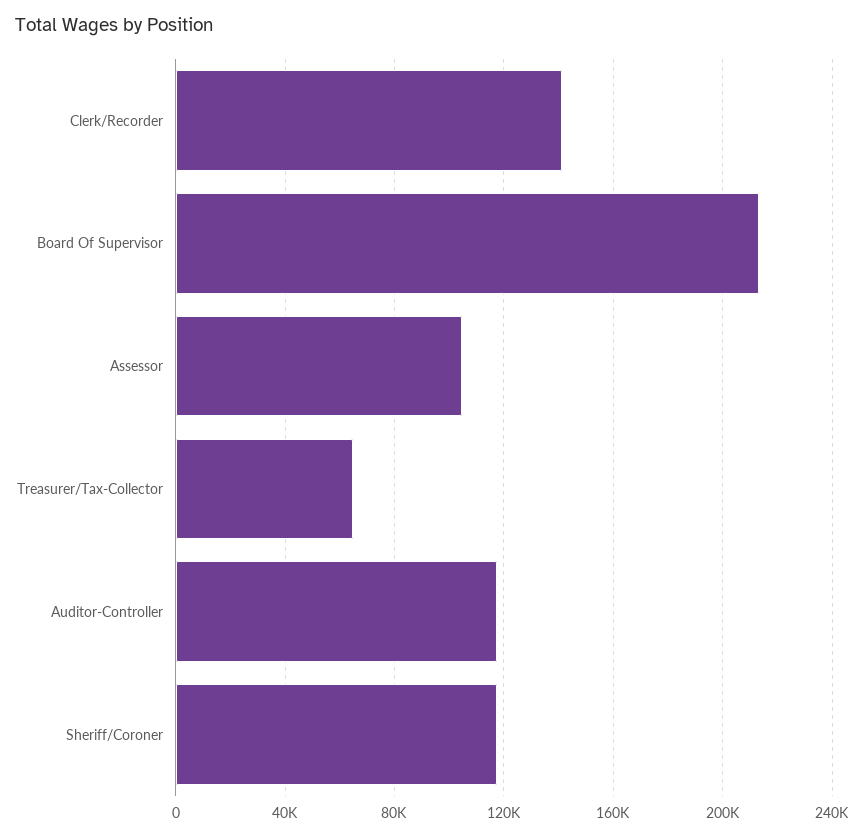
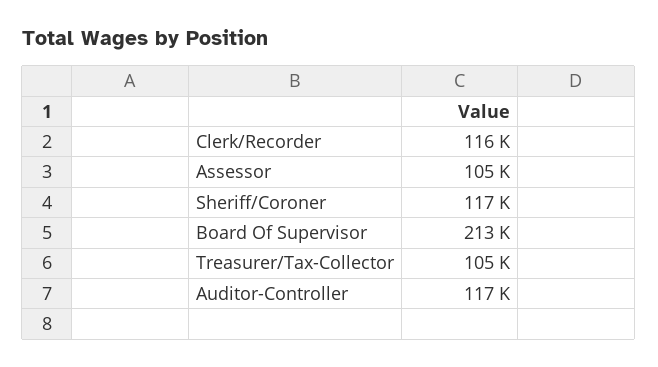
Clerk/Recorder: 140000 -> 116000
Treasurer/Tax-Collector: 65000 -> 105000

